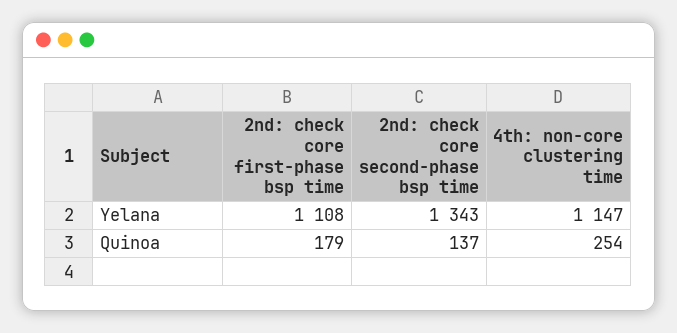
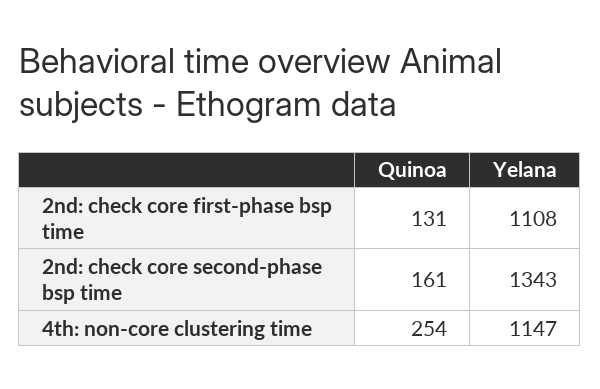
2nd: check core first-phase bsp time, Quinoa: 179 -> 131
2nd: check core second-phase bsp time, Quinoa: 137 -> 161

